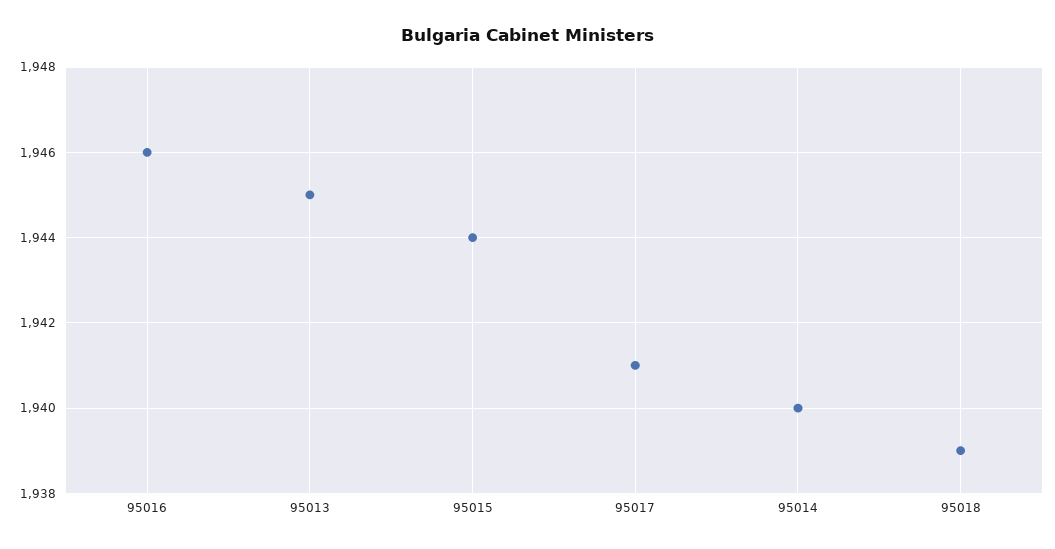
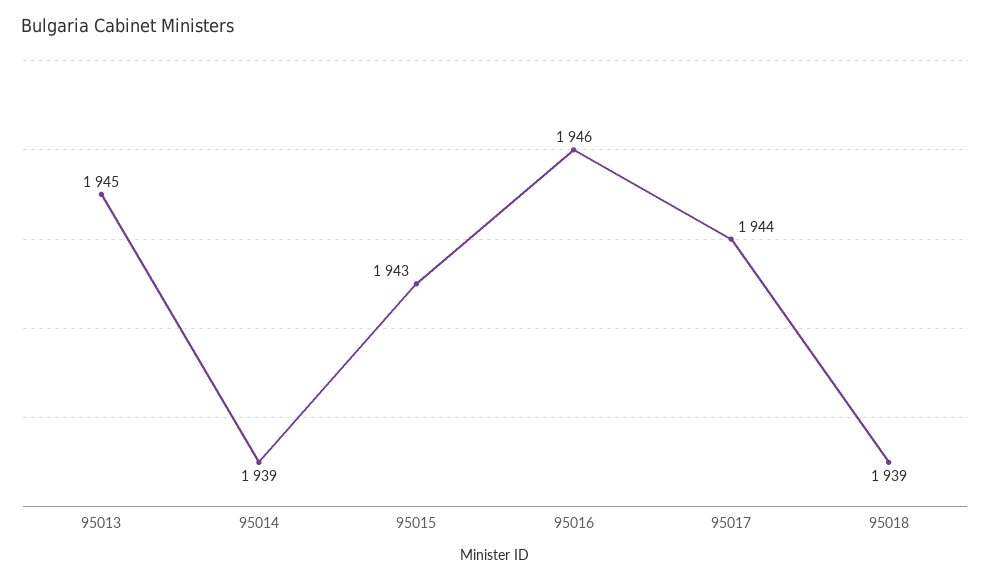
95015: 1944 -> 1943
95017: 1941 -> 1944
95014: 1940 -> 1939

